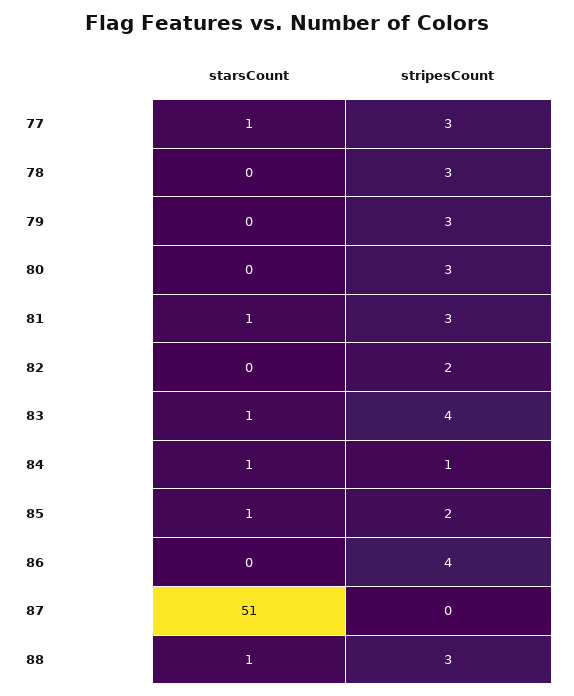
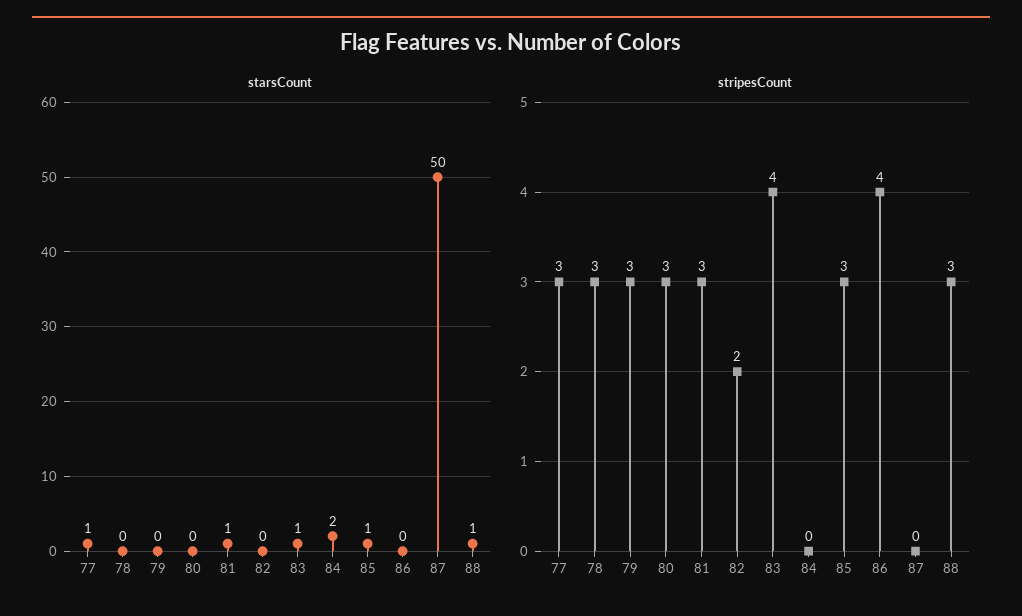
starsCount, 84: 1 -> 2
stripesCount, 84: 1 -> 0
stripesCount, 85: 2 -> 3
starsCount, 87: 51 -> 50

